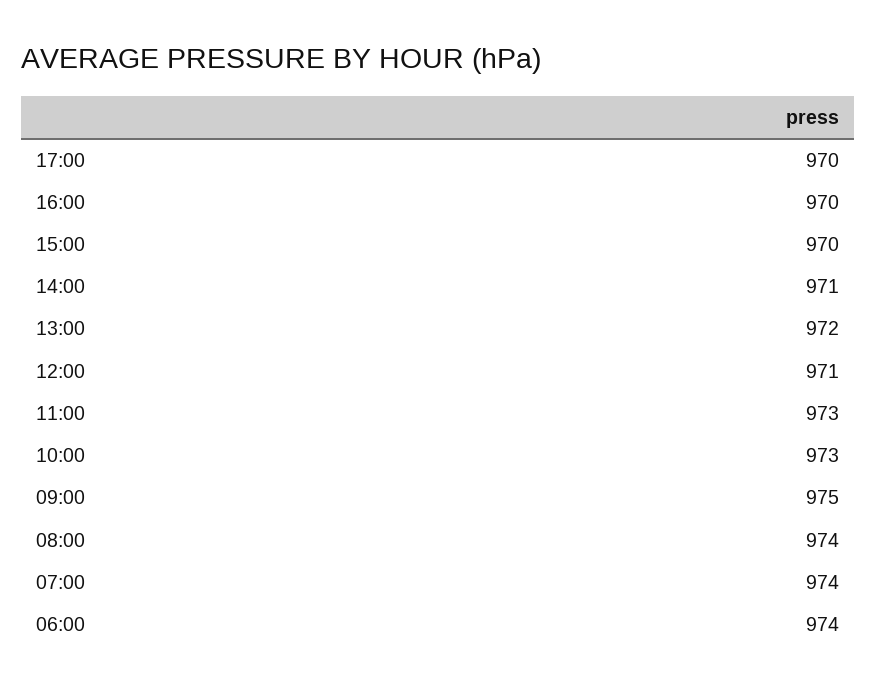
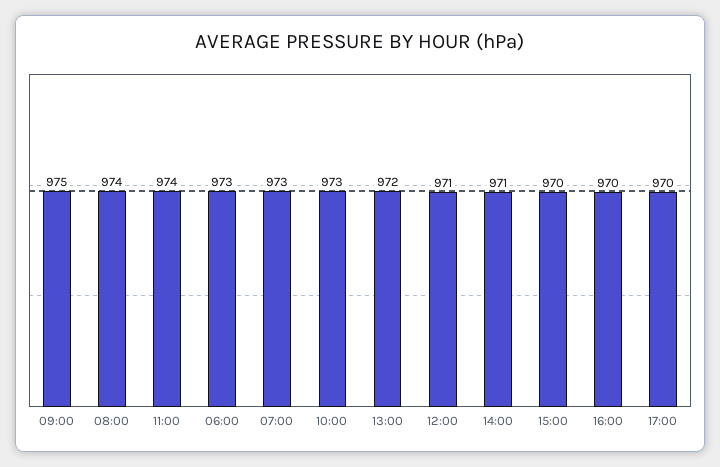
11:00: 973 -> 974
07:00: 974 -> 973
06:00: 974 -> 973

